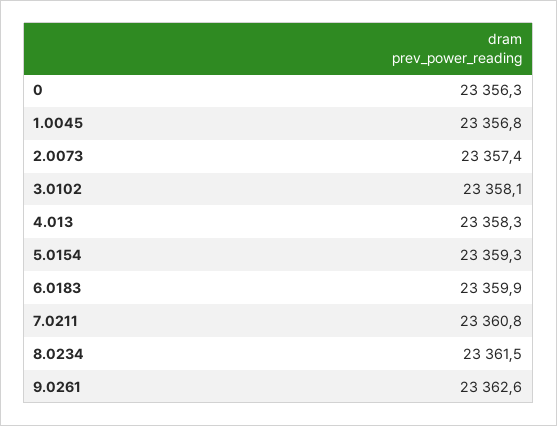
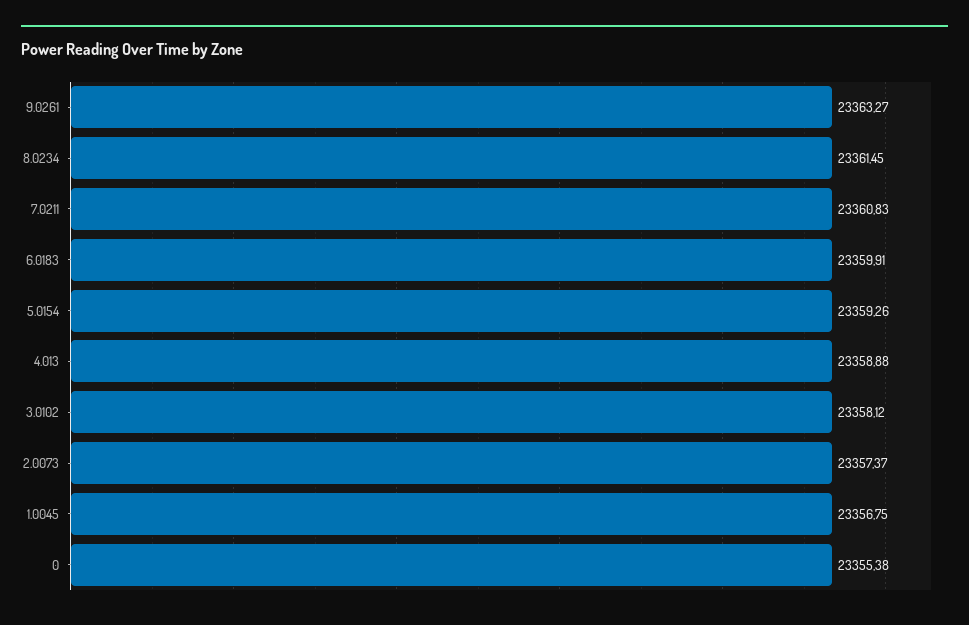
0: 23356.3 -> 23355.38
4.013: 23358.3 -> 23358.88
9.0261: 23362.6 -> 23363.27

